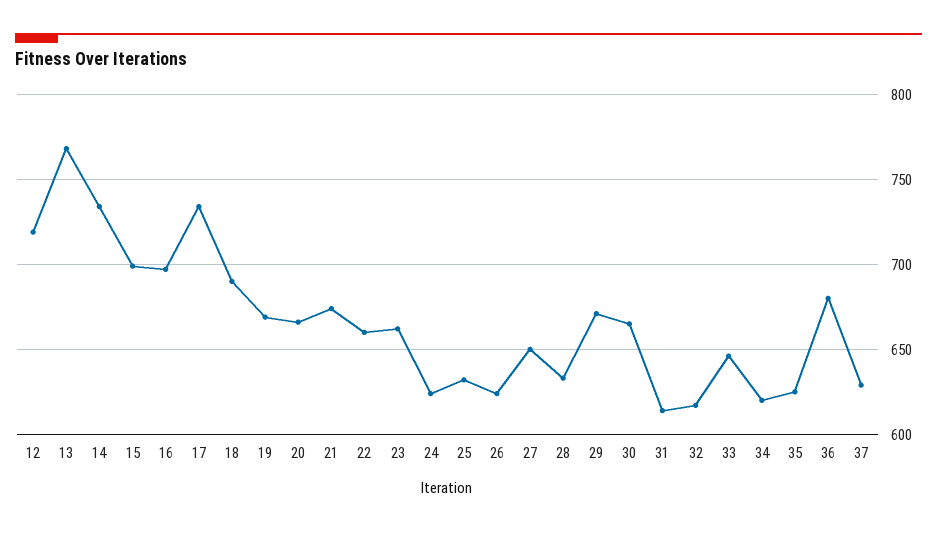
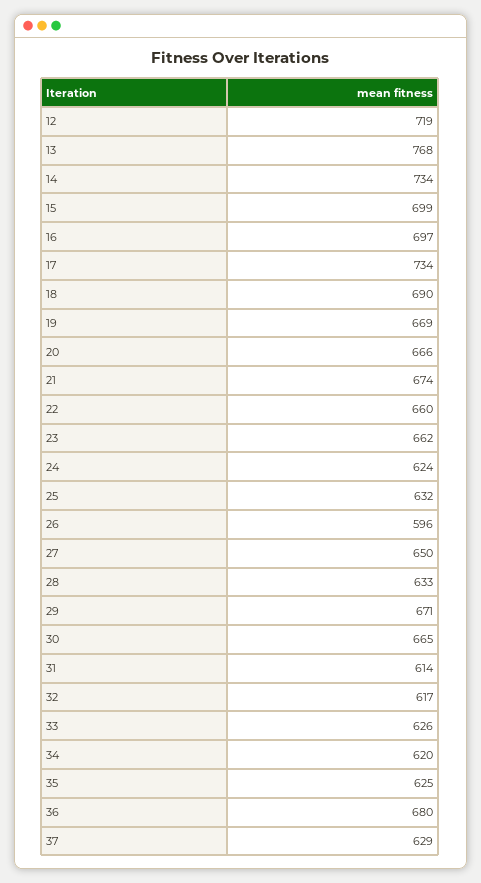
26: 625 -> 596
33: 645 -> 626

